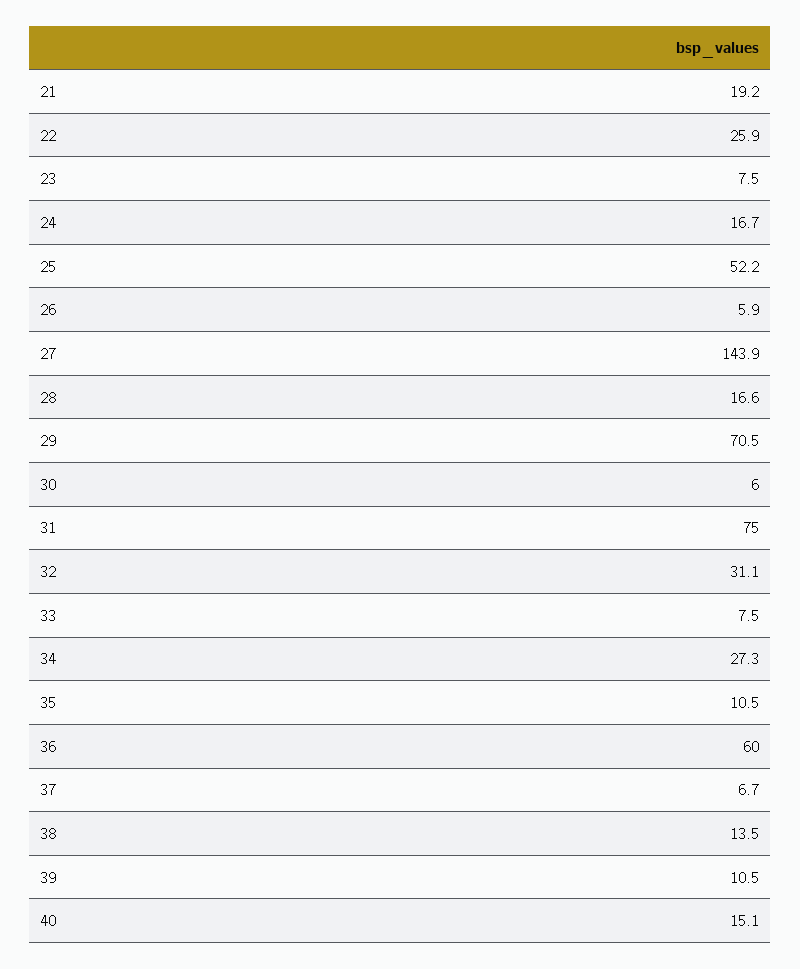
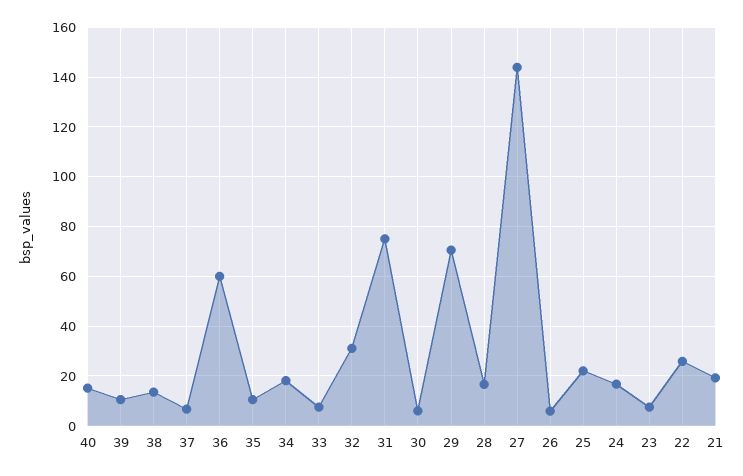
25: 52.2 -> 22.5
34: 27.3 -> 17.5

